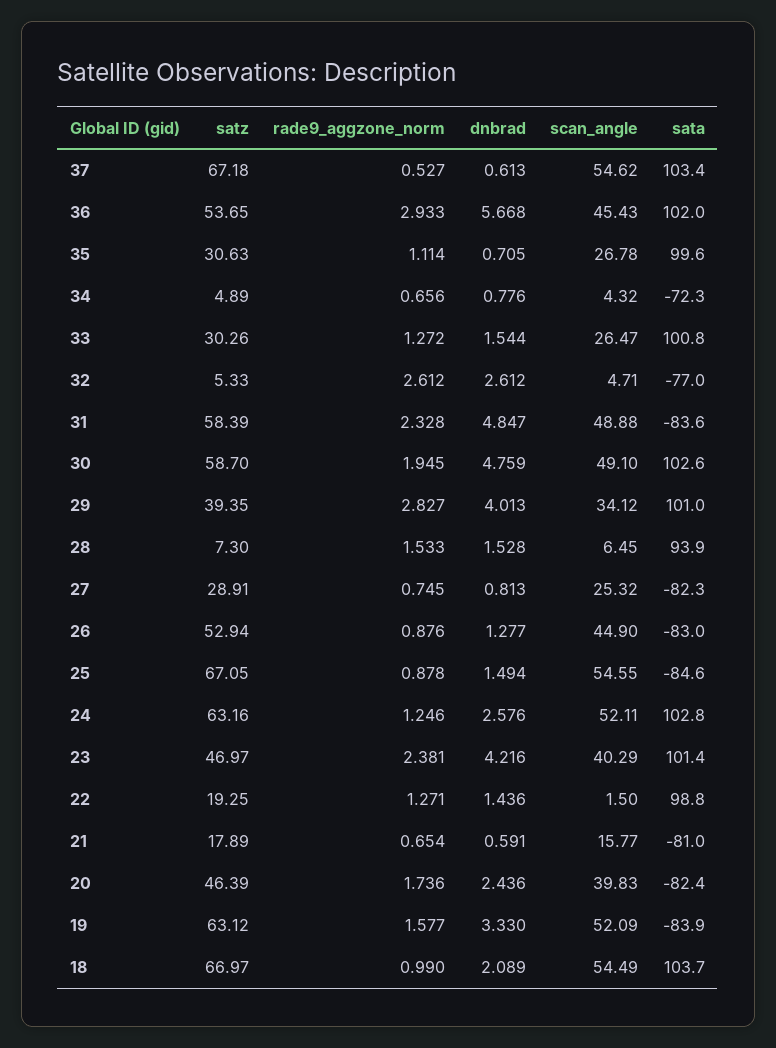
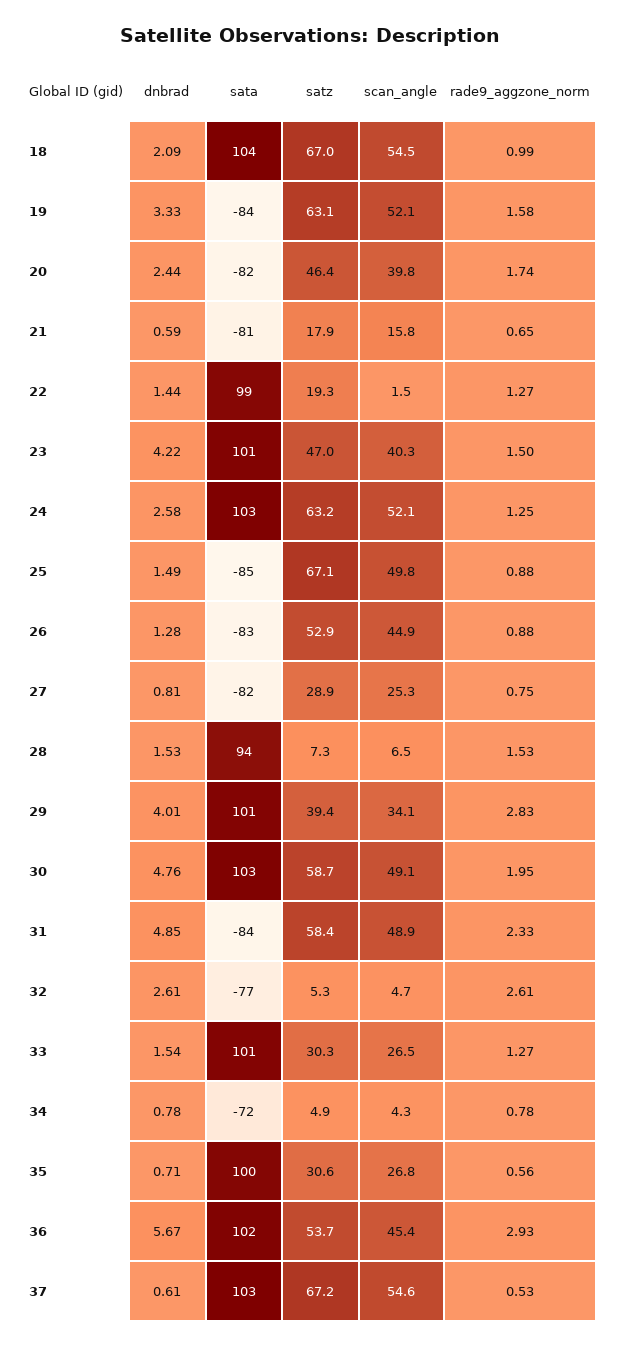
rade9_aggzone_norm, 35: 1.114 -> 0.56
rade9_aggzone_norm, 34: 0.656 -> 0.78
scan_angle, 25: 54.55 -> 49.8
rade9_aggzone_norm, 23: 2.381 -> 1.5

